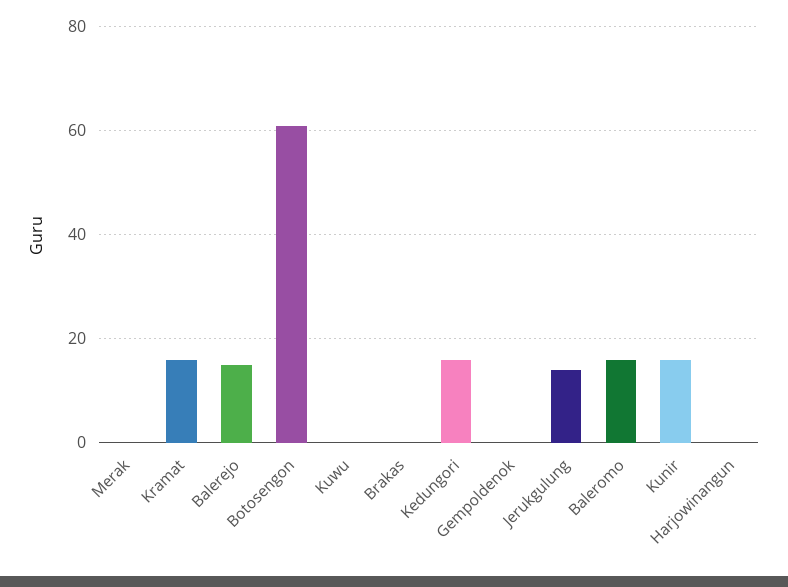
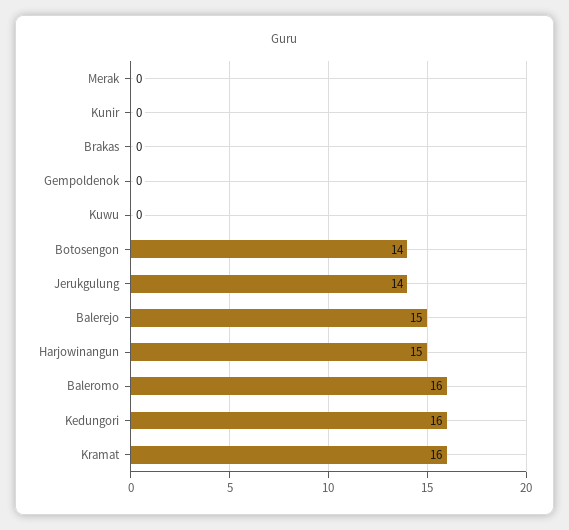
Botosengon: 60 -> 14
Kunir: 15 -> 0
Harjowinangun: 0 -> 15

